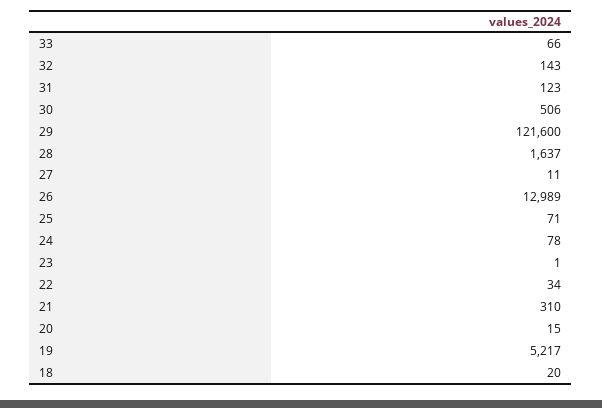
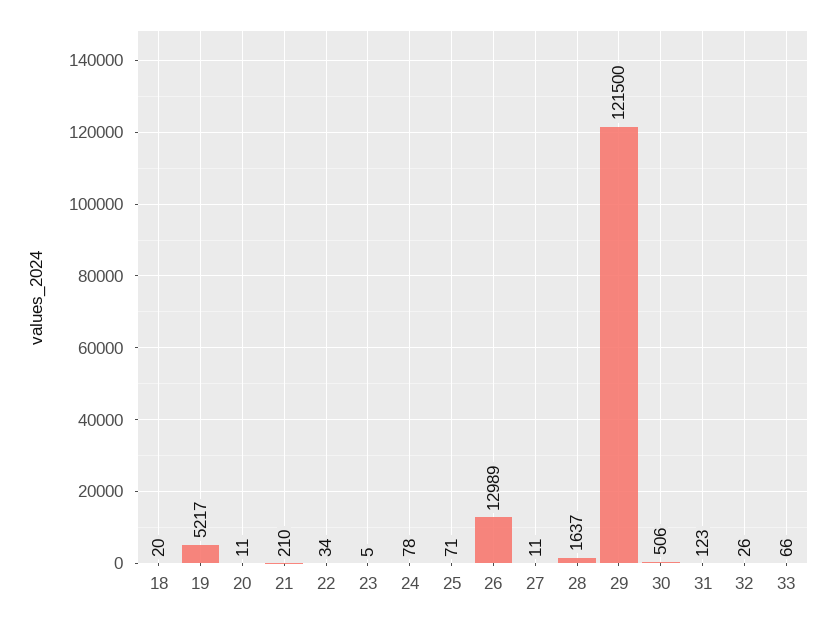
32: 143 -> 26
29: 121600 -> 121500
23: 1 -> 5
21: 310 -> 210
20: 15 -> 11

